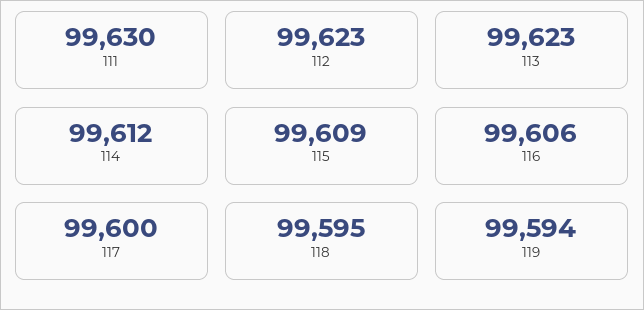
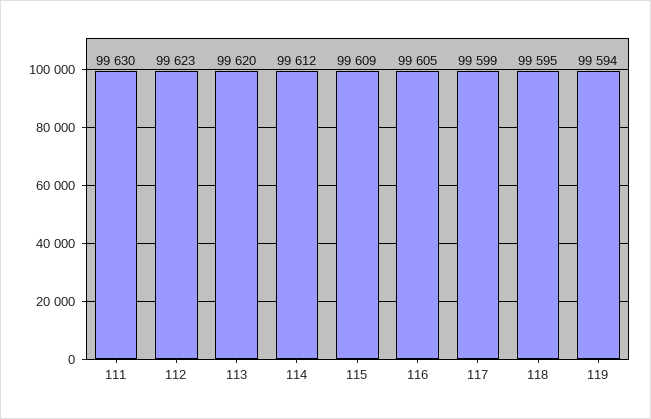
113: 99623 -> 99620
116: 99606 -> 99605
117: 99600 -> 99599

